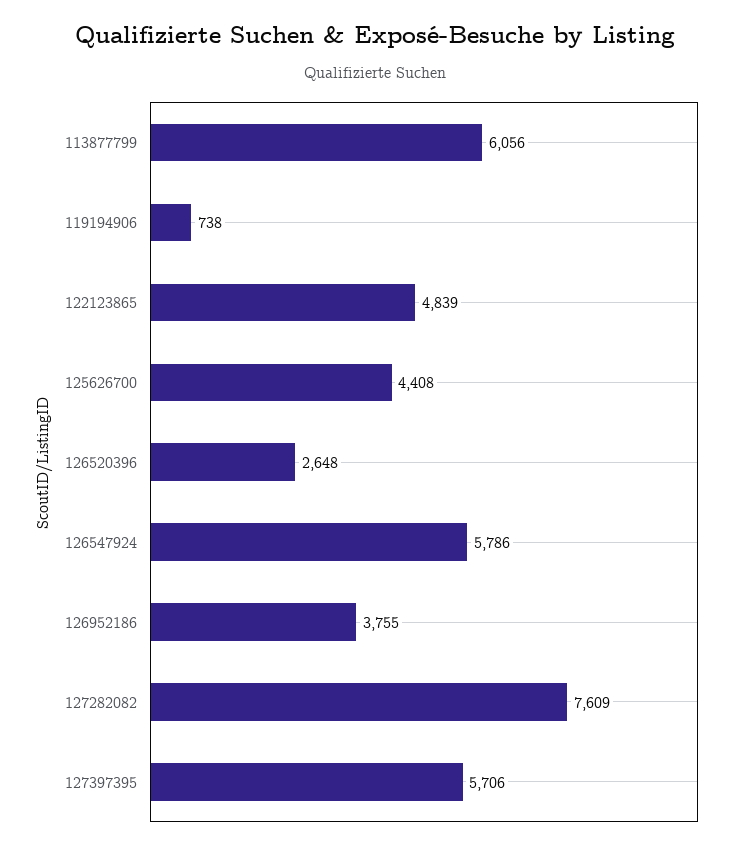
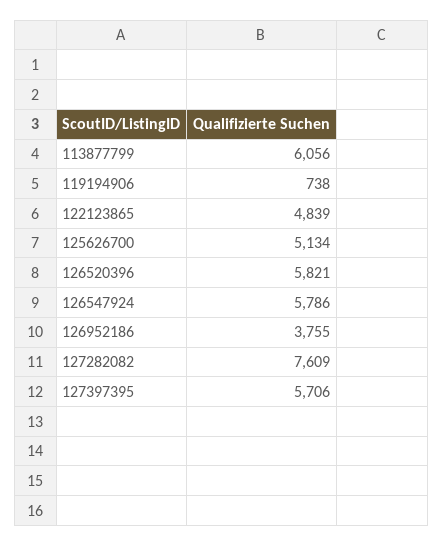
125626700: 4408 -> 5134
126520396: 2648 -> 5821

